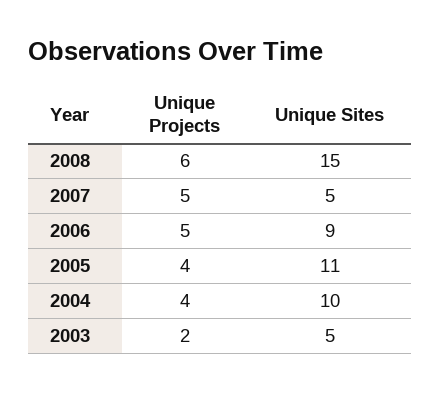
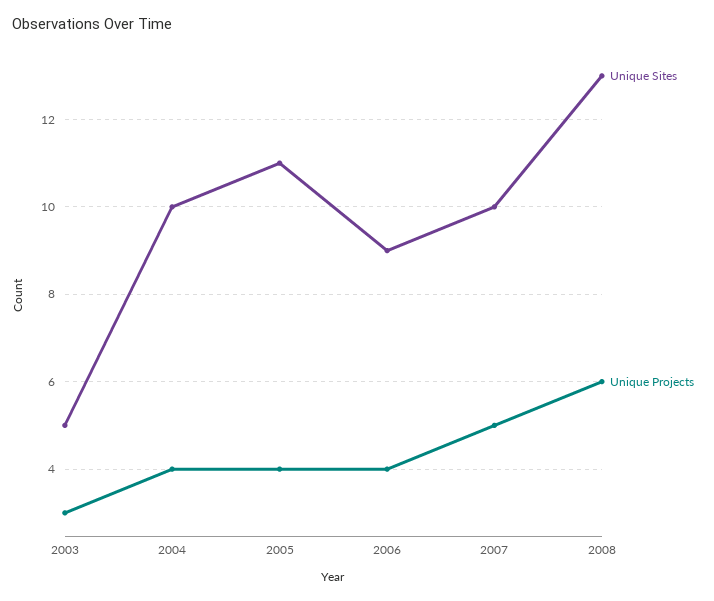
Unique Sites, 2008: 15 -> 13
Unique Sites, 2007: 5 -> 10
Unique Projects, 2006: 5 -> 4
Unique Projects, 2003: 2 -> 3

